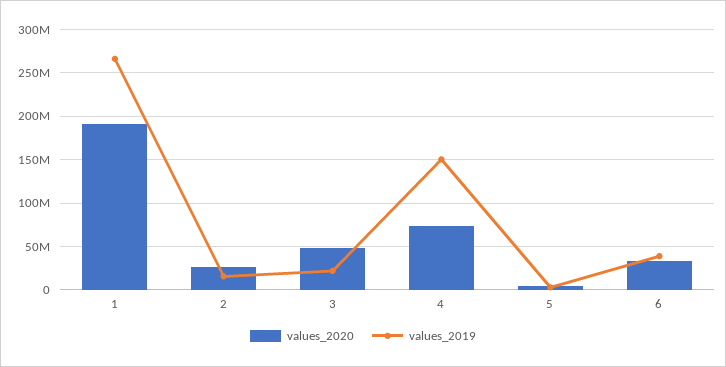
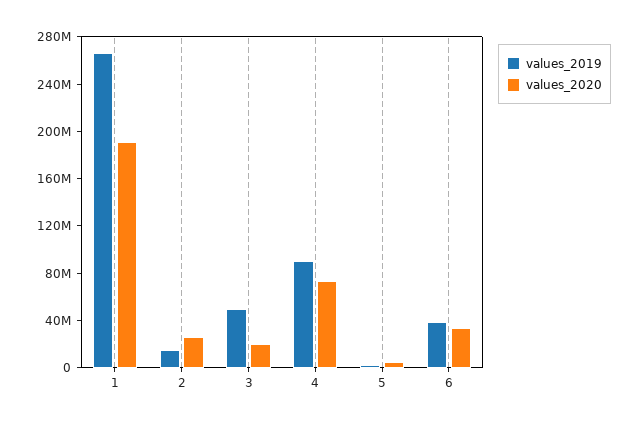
values_2020, 3: 50000000 -> 20000000
values_2019, 3: 20000000 -> 50000000
values_2019, 4: 150000000 -> 90000000

